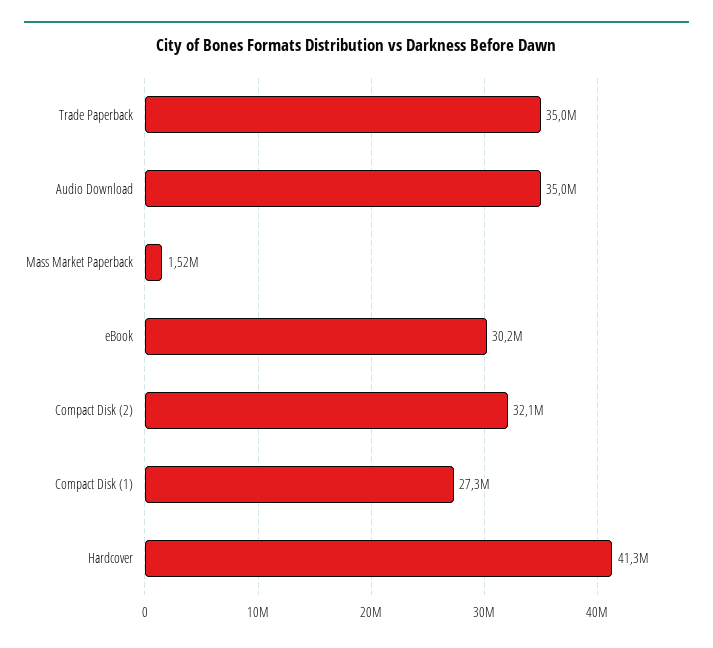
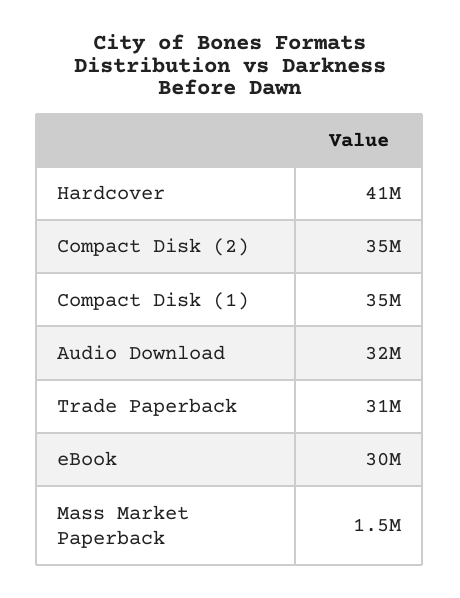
Trade Paperback: 35000000 -> 31000000
Audio Download: 35000000 -> 32000000
Compact Disk (2): 32100000 -> 35000000
Compact Disk (1): 27300000 -> 35000000

